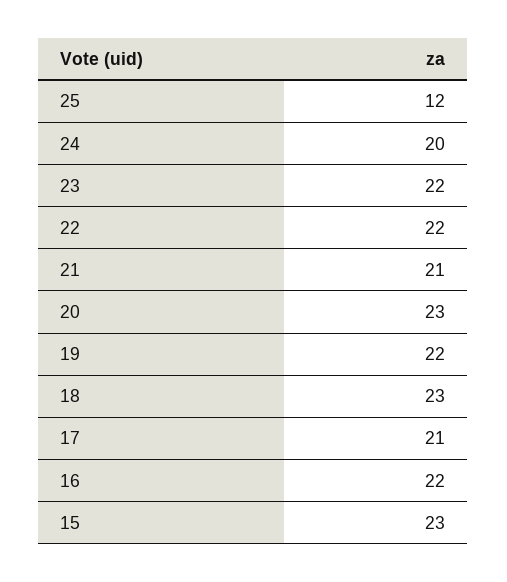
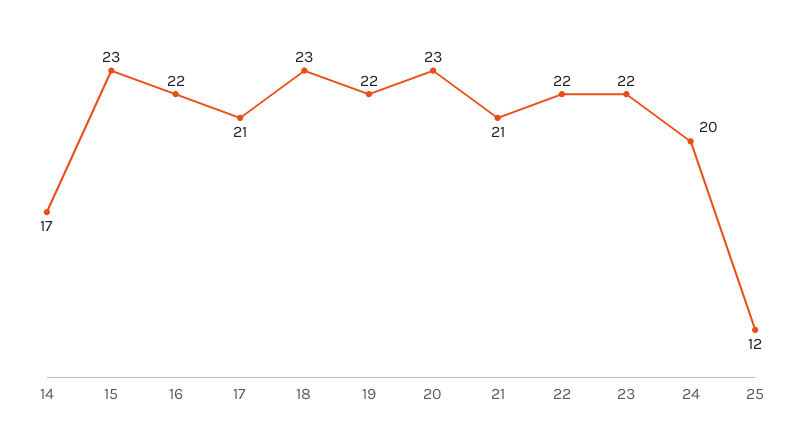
14: none -> 17

